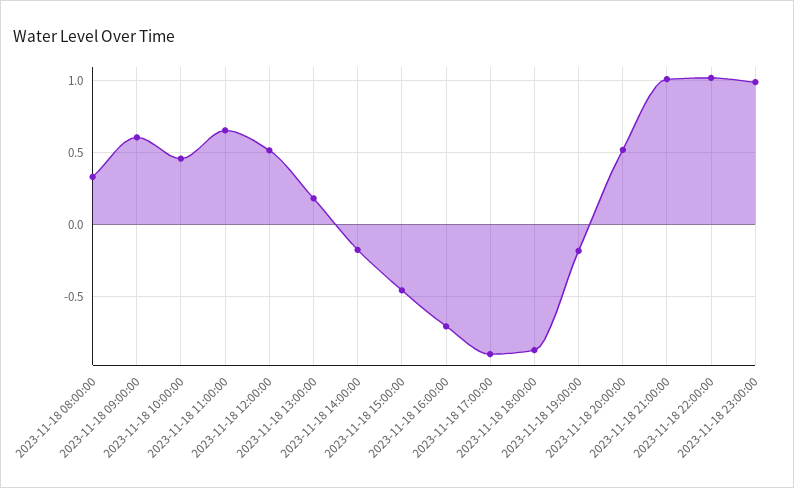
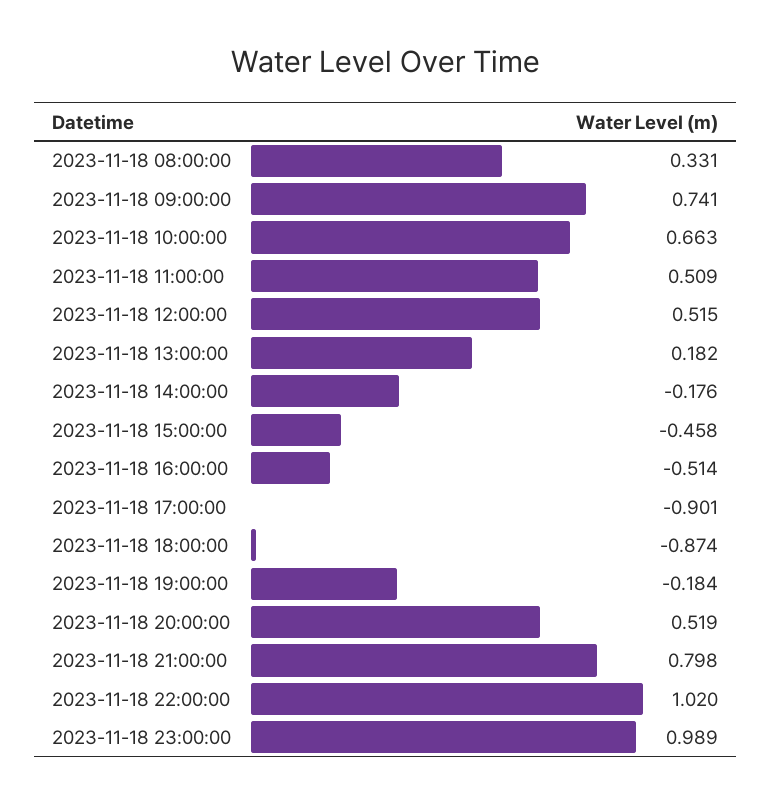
2023-11-18 09:00:00: 0.6 -> 0.741
2023-11-18 10:00:00: 0.45 -> 0.663
2023-11-18 11:00:00: 0.65 -> 0.509
2023-11-18 16:00:00: -0.7 -> -0.514
2023-11-18 21:00:00: 1 -> 0.798

